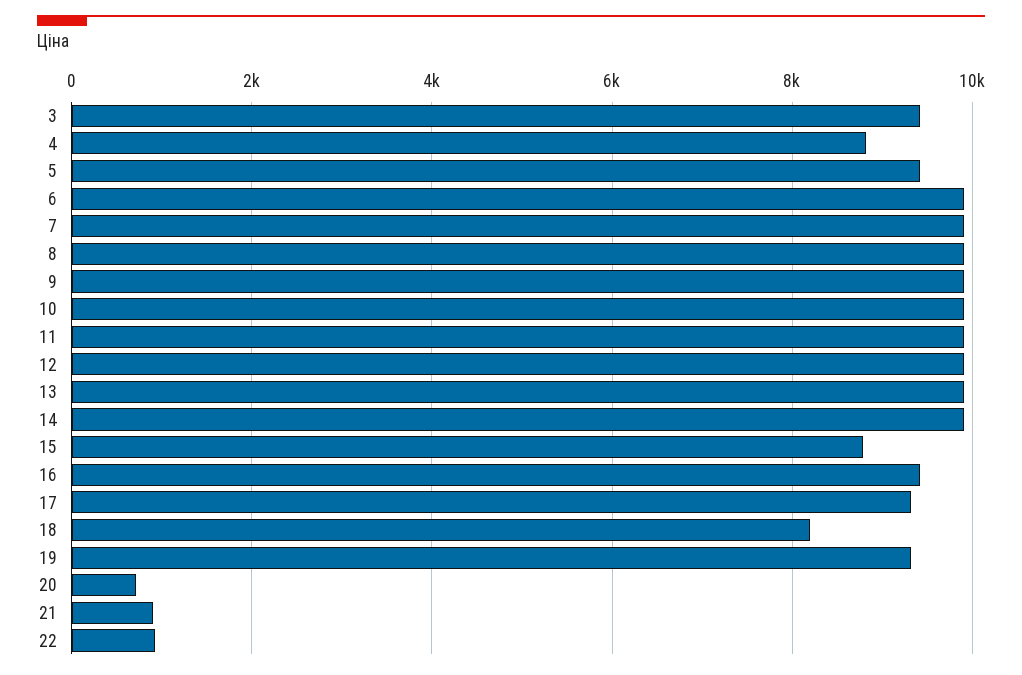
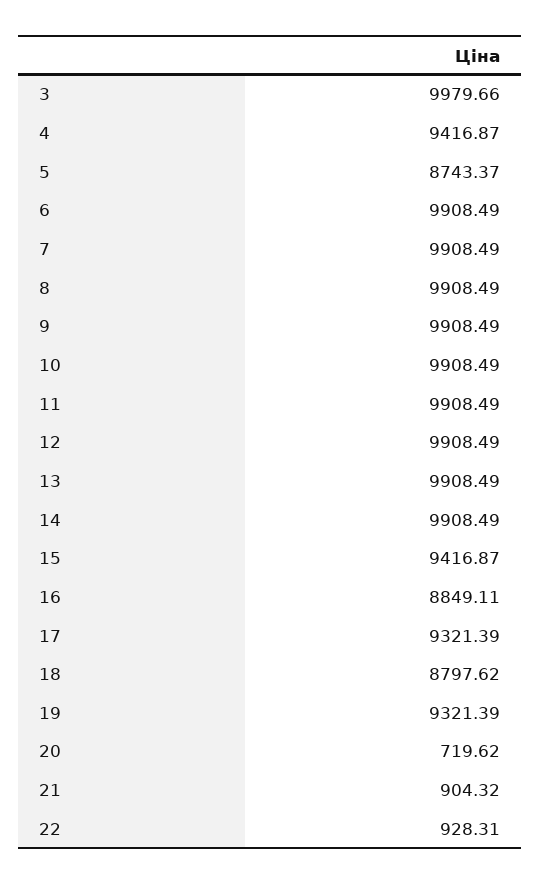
3: 9400 -> 9979.66
4: 8800 -> 9416.87
5: 9400 -> 8743.37
15: 8800 -> 9416.87
16: 9400 -> 8849.11
18: 8200 -> 8797.62

